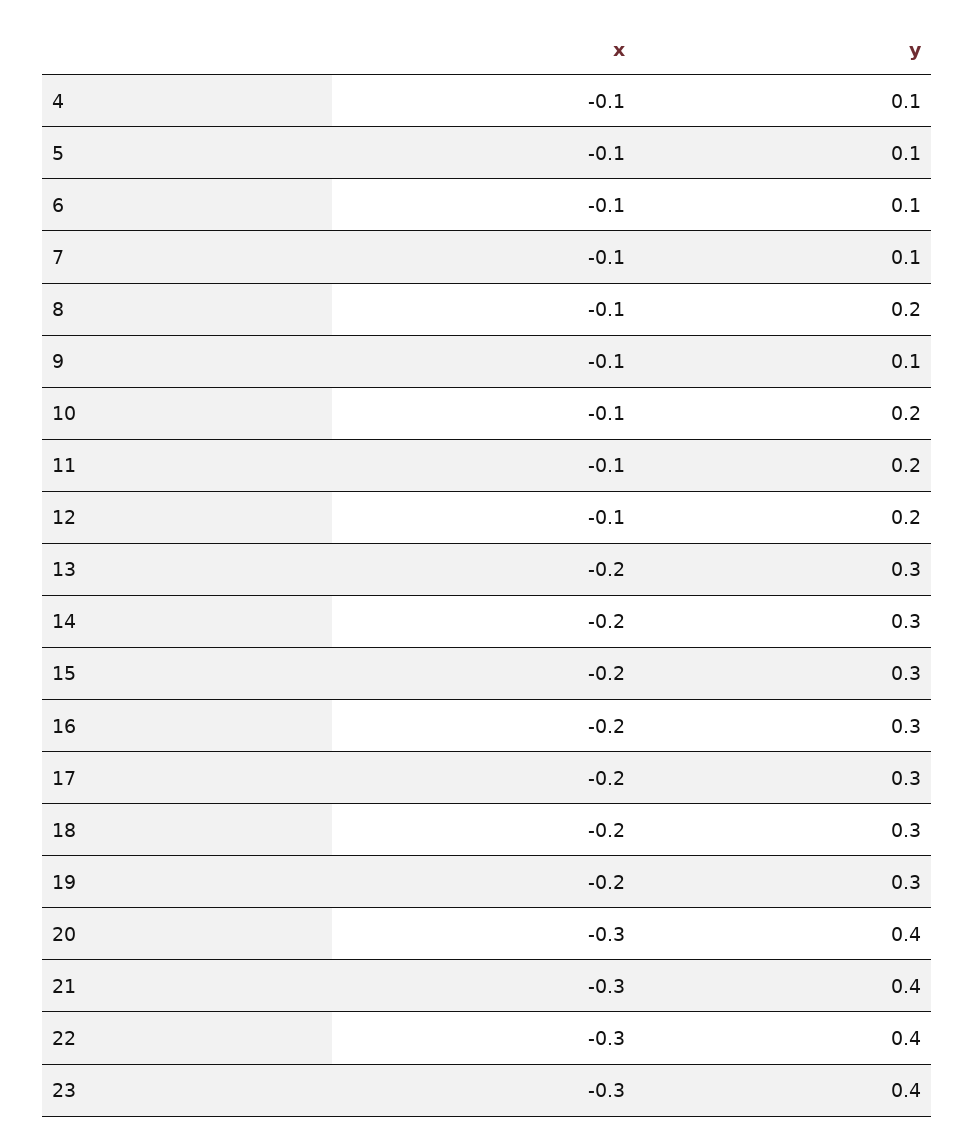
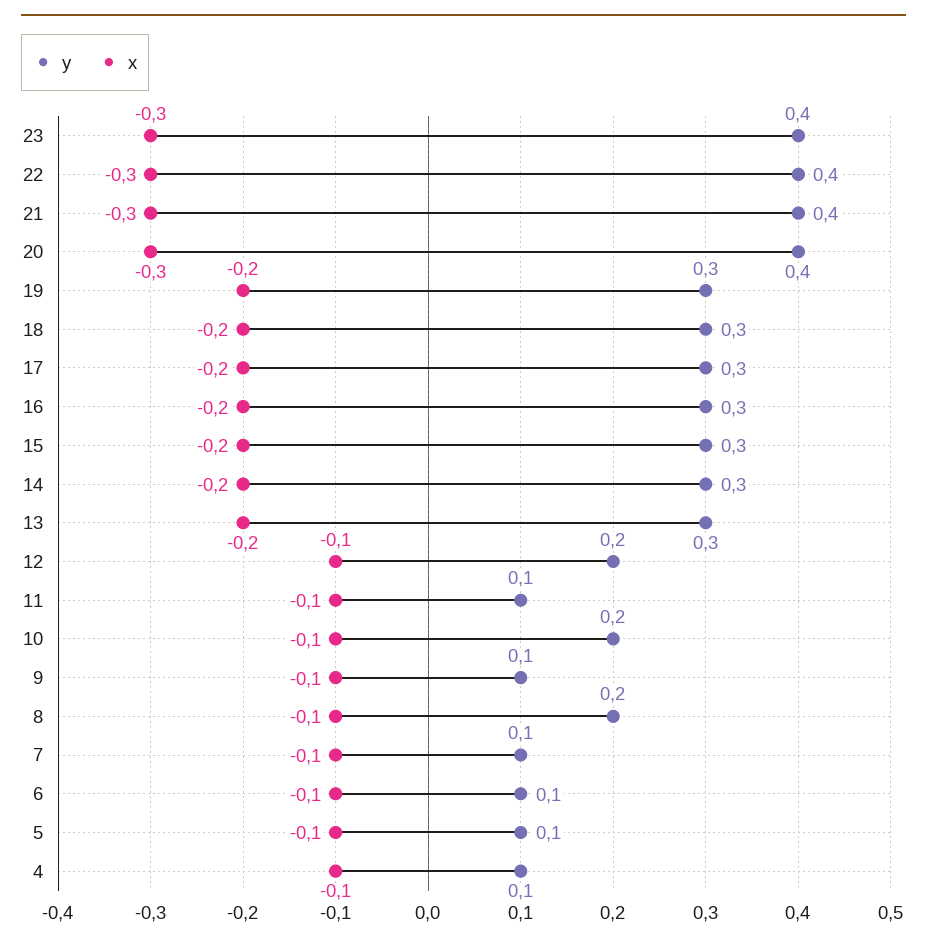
y, 11: 0.2 -> 0.1

